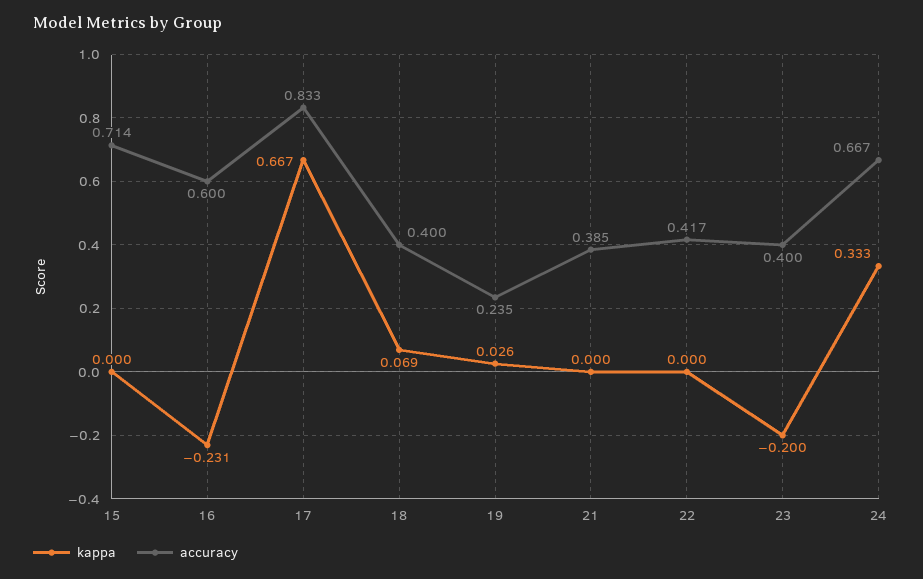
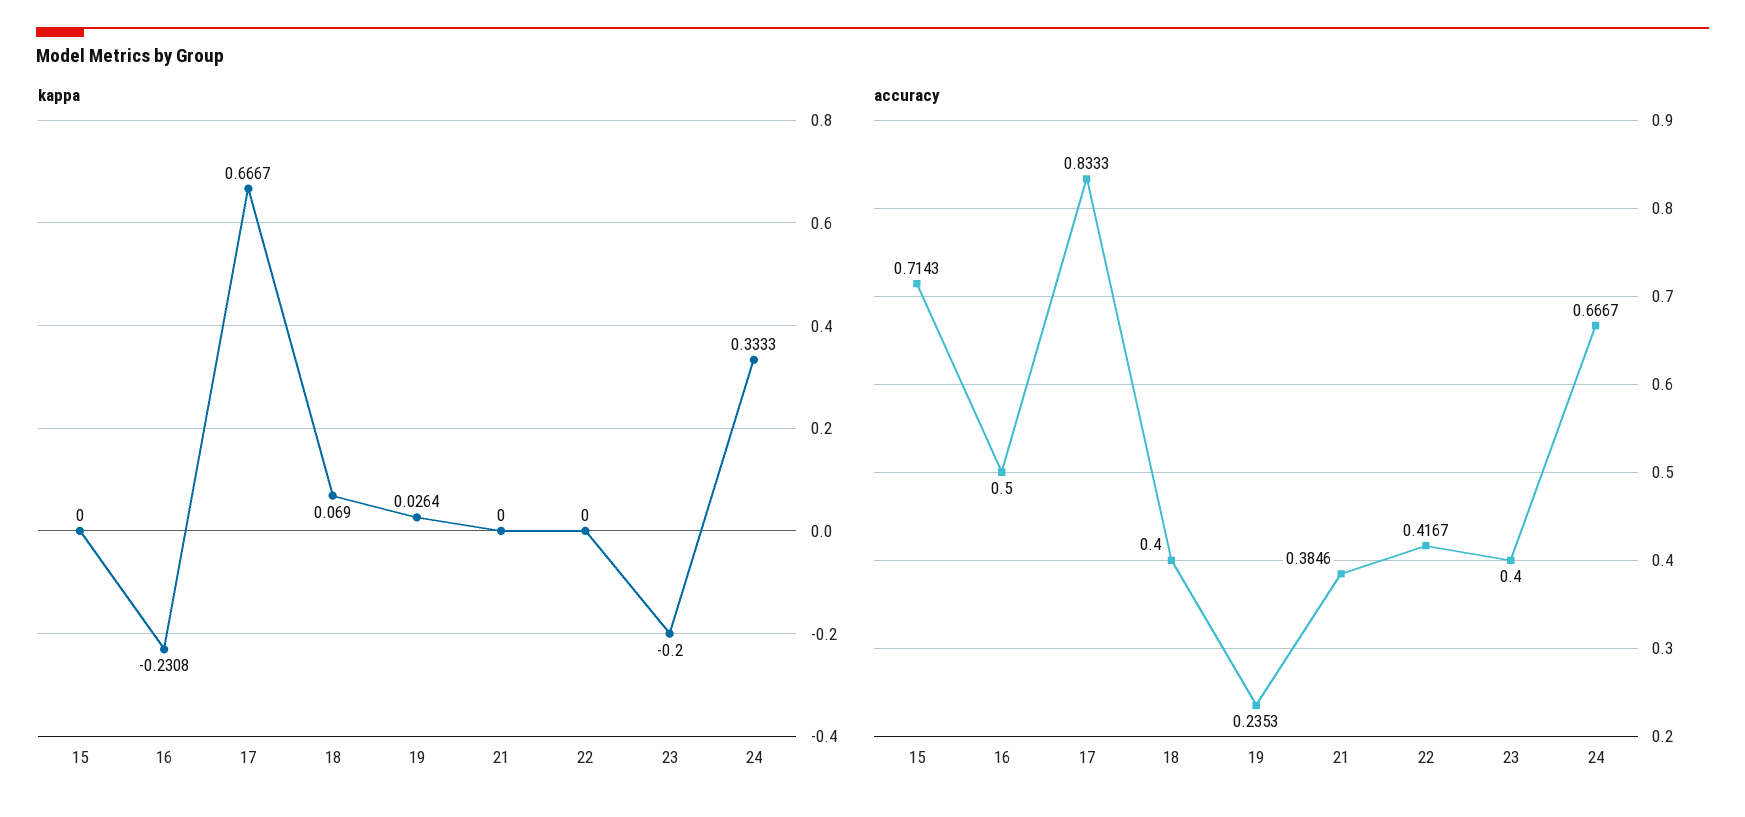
accuracy, 16: 0.6 -> 0.5

